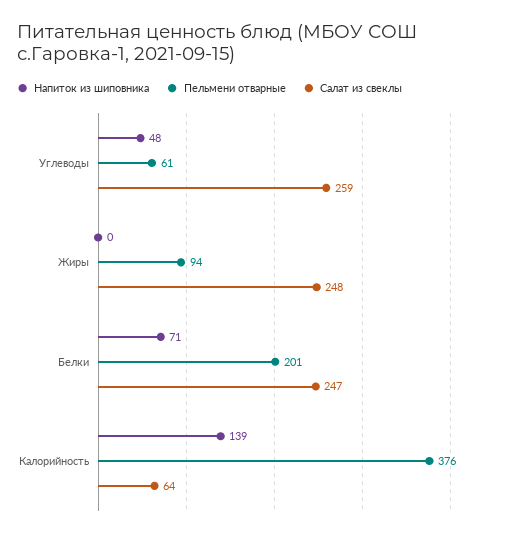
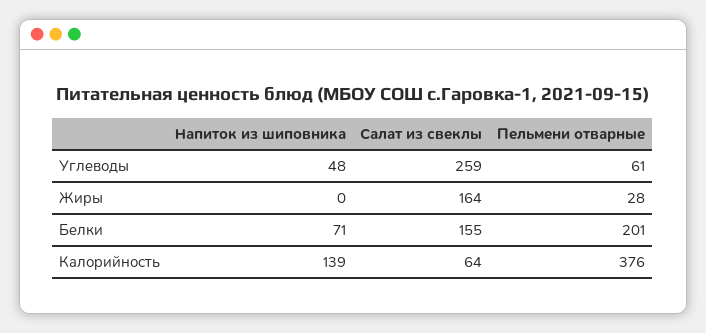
Пельмени отварные, Жиры: 94 -> 28
Салат из свеклы, Жиры: 248 -> 164
Салат из свеклы, Белки: 247 -> 155

